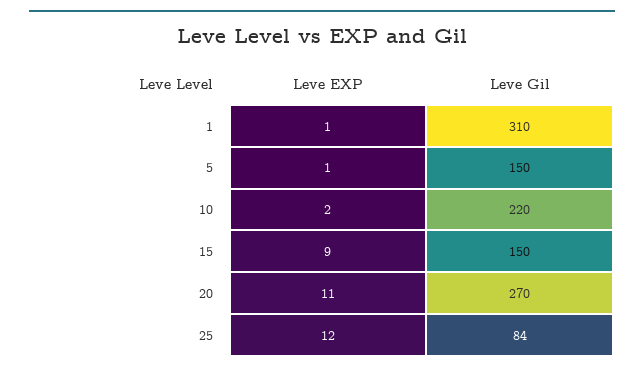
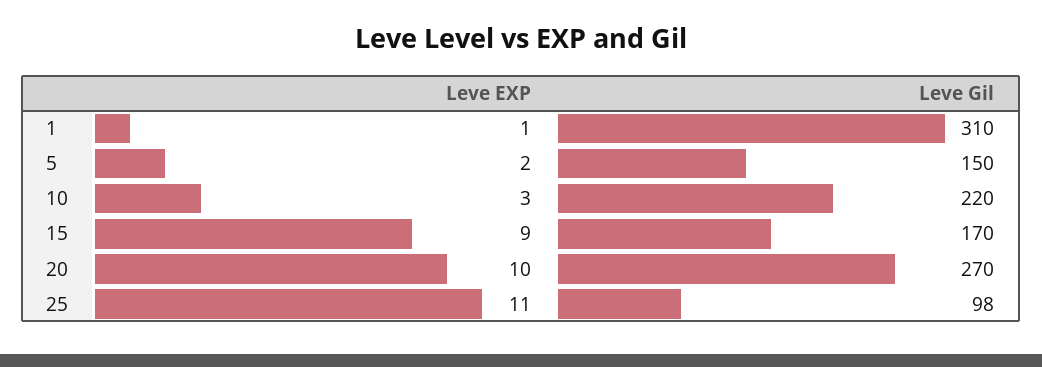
Leve EXP, 5: 1 -> 2
Leve EXP, 10: 2 -> 3
Leve Gil, 15: 150 -> 170
Leve EXP, 20: 11 -> 10
Leve EXP, 25: 12 -> 11
Leve Gil, 25: 84 -> 98

